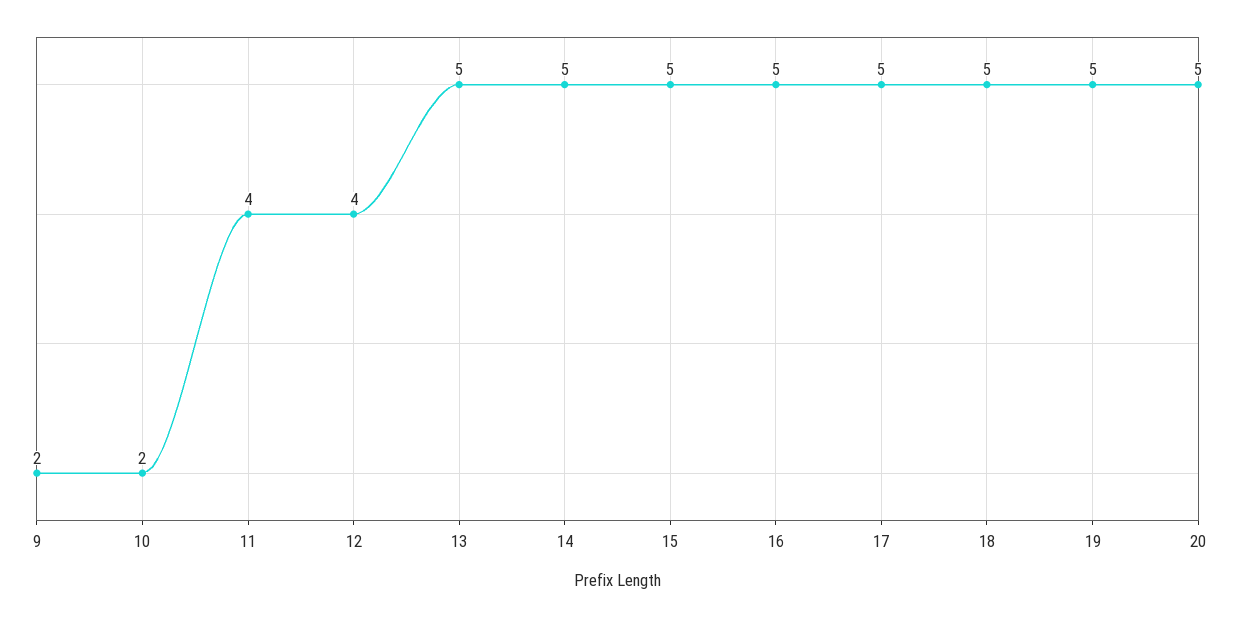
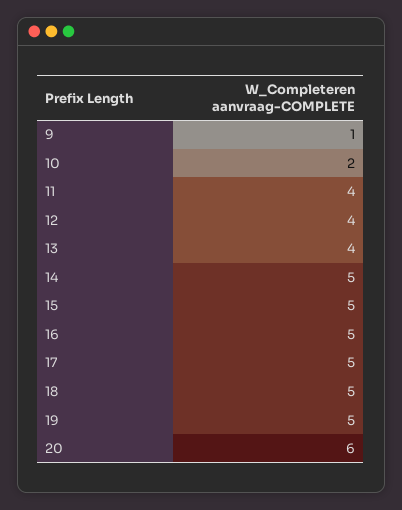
9: 2 -> 1
13: 5 -> 4
20: 5 -> 6

